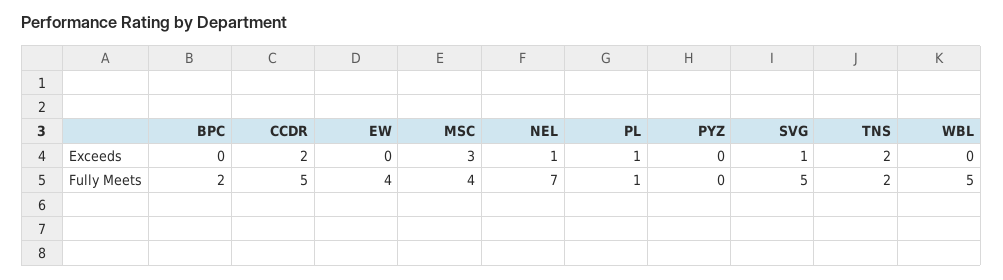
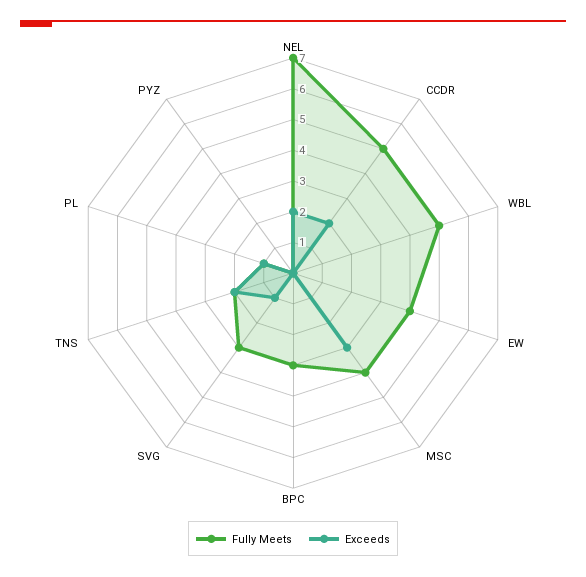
Exceeds, NEL: 1 -> 2
Fully Meets, BPC: 2 -> 3
Fully Meets, SVG: 5 -> 3

